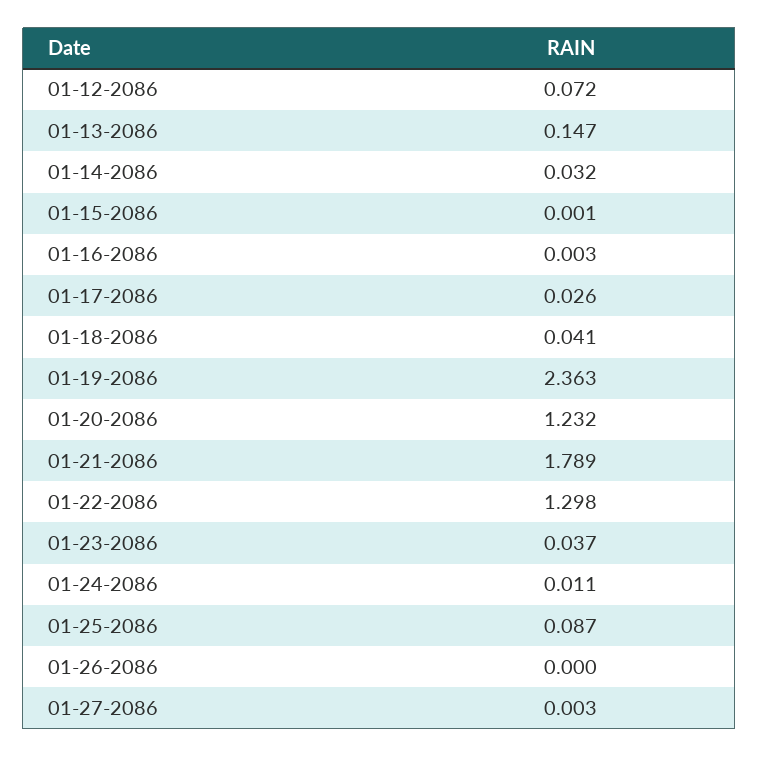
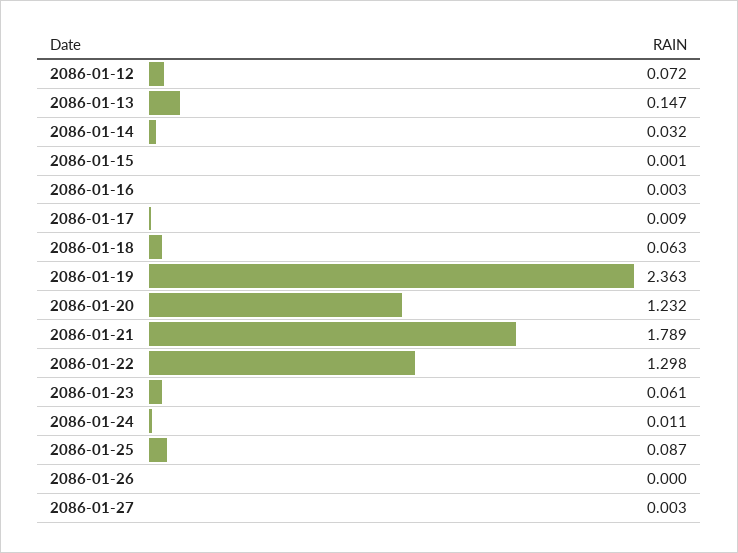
01-17-2086: 0.026 -> 0.009
01-18-2086: 0.041 -> 0.063
01-23-2086: 0.037 -> 0.061

